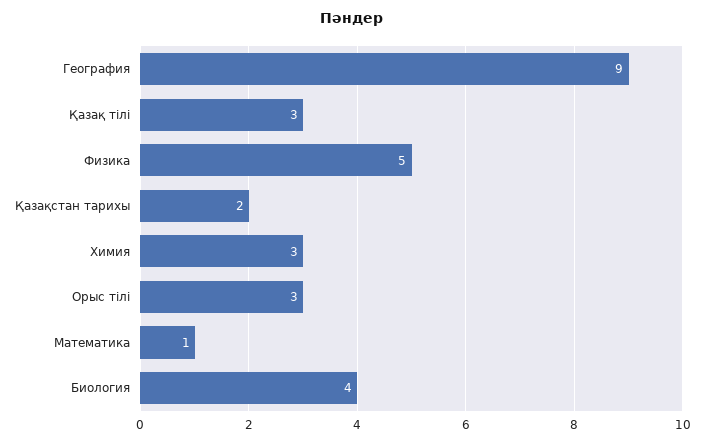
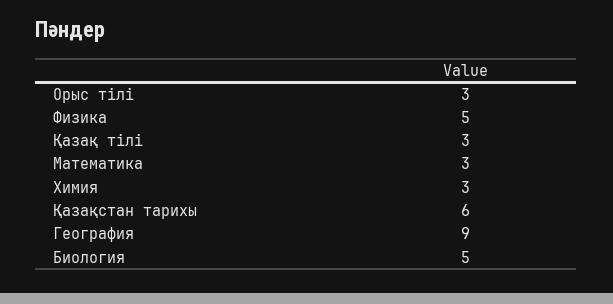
Қазақстан тарихы: 2 -> 6
Математика: 1 -> 3
Биология: 4 -> 5

